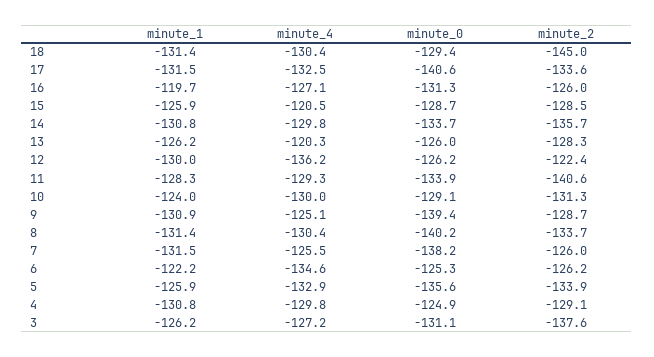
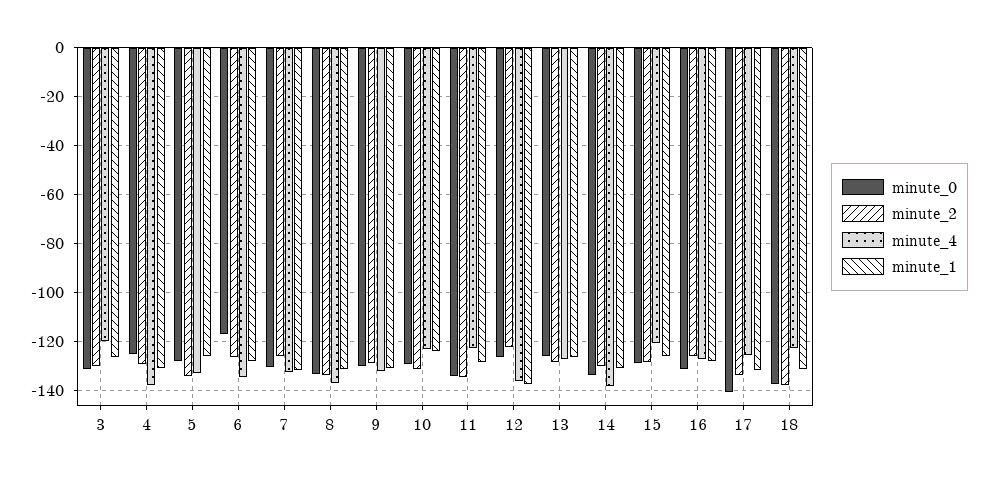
minute_4, 18: -130.4 -> -122.5
minute_0, 18: -129.4 -> -137.5
minute_2, 18: -145 -> -137.5
minute_4, 17: -132.5 -> -125
minute_1, 16: -119.7 -> -127.5
minute_4, 14: -129.8 -> -137.5
minute_2, 14: -135.7 -> -130
minute_4, 13: -120.3 -> -127.5
minute_1, 12: -130 -> -137.5
minute_4, 11: -129.3 -> -122.5
minute_2, 11: -140.6 -> -135
minute_4, 10: -130 -> -122.5
minute_4, 9: -125.1 -> -132.5
minute_0, 9: -139.4 -> -130
minute_4, 8: -130.4 -> -137.5
minute_0, 8: -140.2 -> -132.5
minute_4, 7: -125.5 -> -132.5
minute_0, 7: -138.2 -> -130
minute_1, 6: -122.2 -> -127.5
minute_0, 6: -125.3 -> -117.5
minute_0, 5: -135.6 -> -127.5
minute_4, 4: -129.8 -> -137.5
minute_4, 3: -127.2 -> -120
minute_2, 3: -137.6 -> -130

